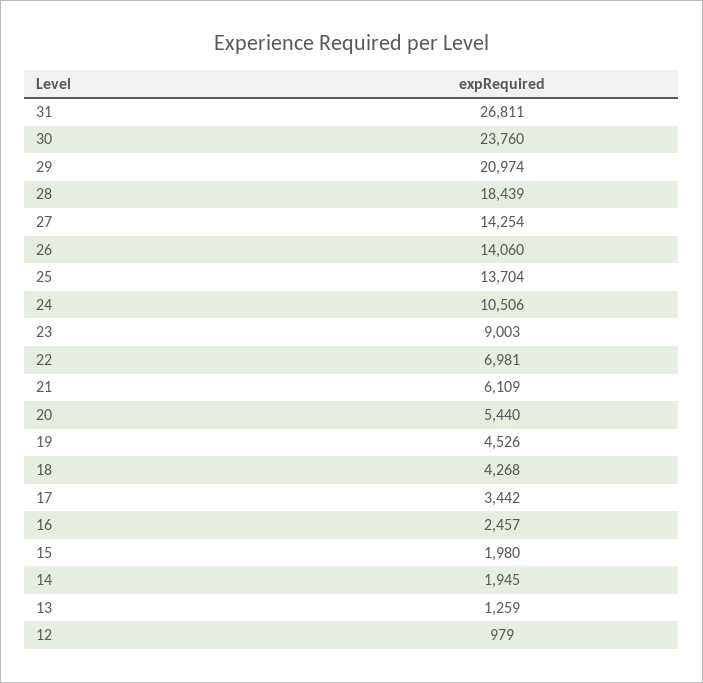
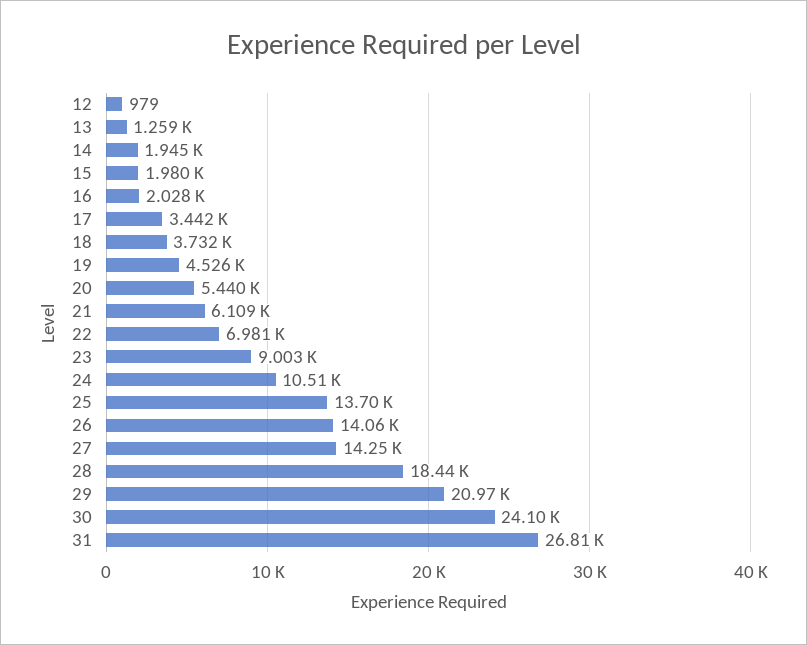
30: 23760 -> 24100
18: 4268 -> 3732
16: 2457 -> 2028

